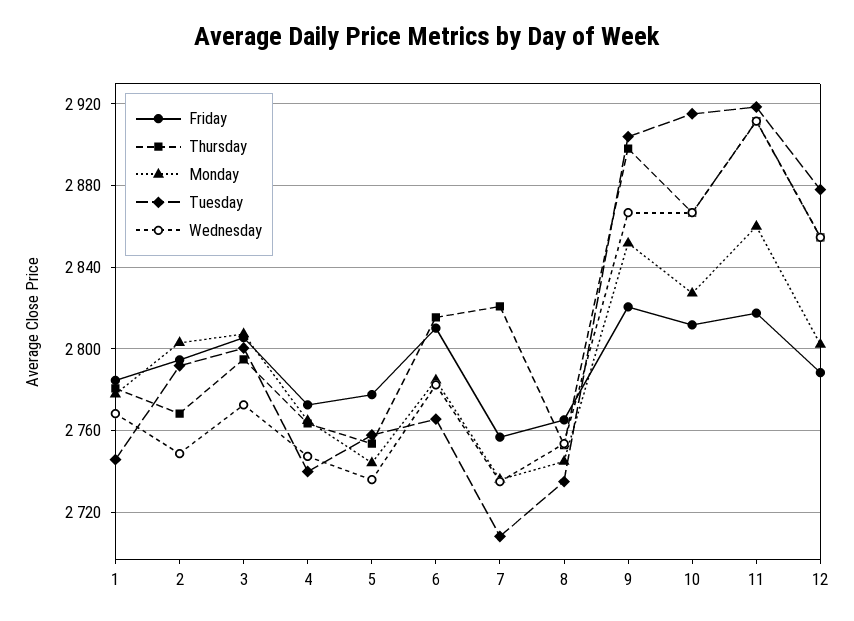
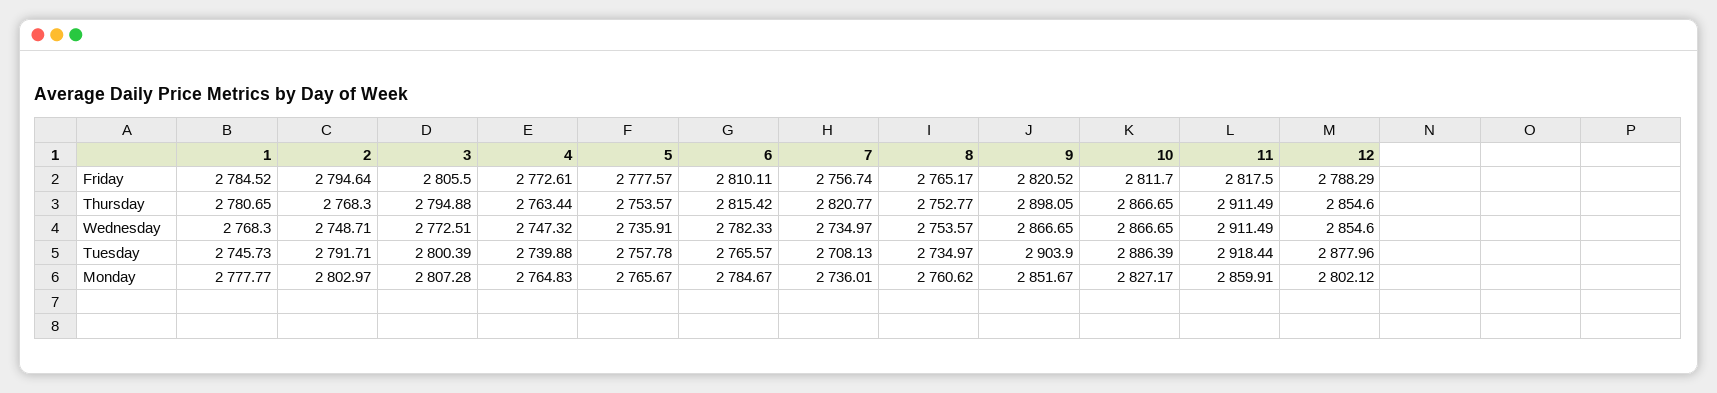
Monday, 5: 2745 -> 2765.67
Monday, 8: 2745 -> 2760.62
Tuesday, 10: 2915 -> 2886.39

